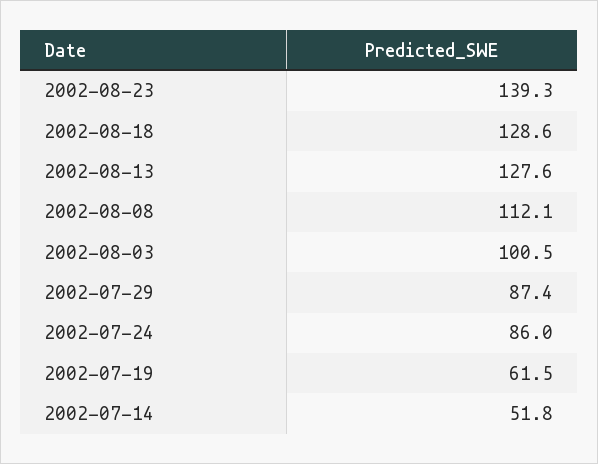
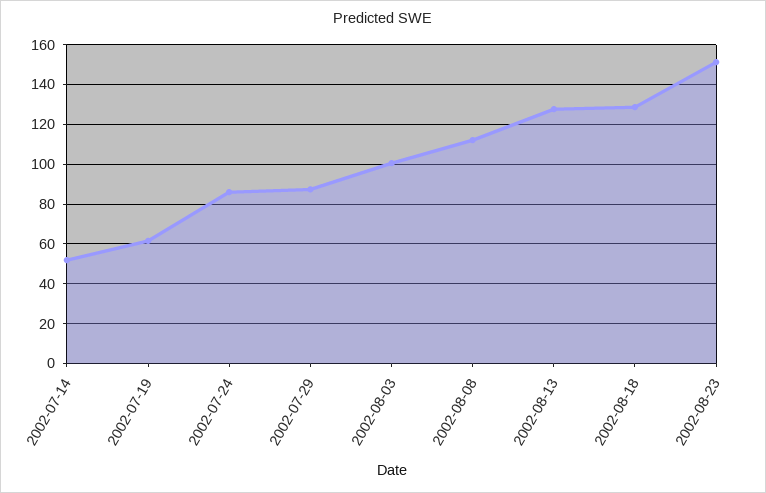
2002-08-23: 139.3 -> 150

